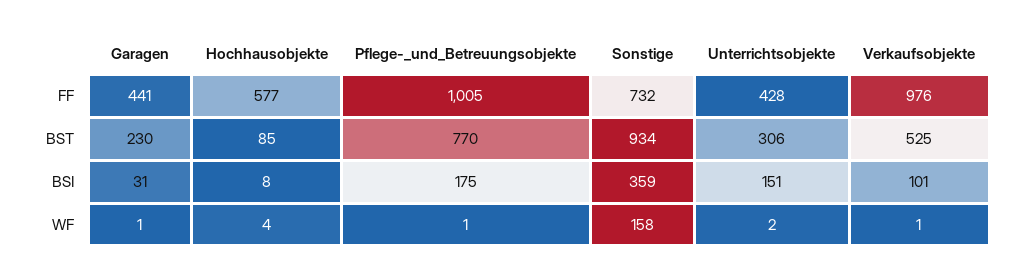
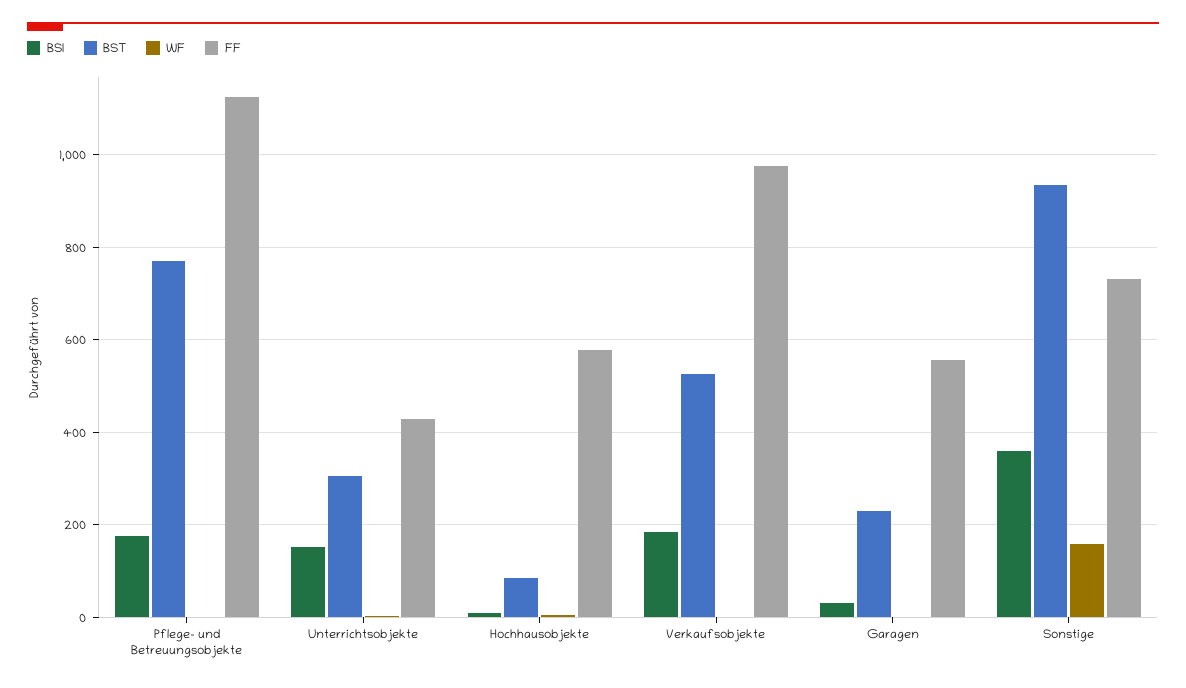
FF, Garagen: 441 -> 560
FF, Pflege-_und_Betreuungsobjekte: 1005 -> 1120
BSI, Verkaufsobjekte: 101 -> 180

